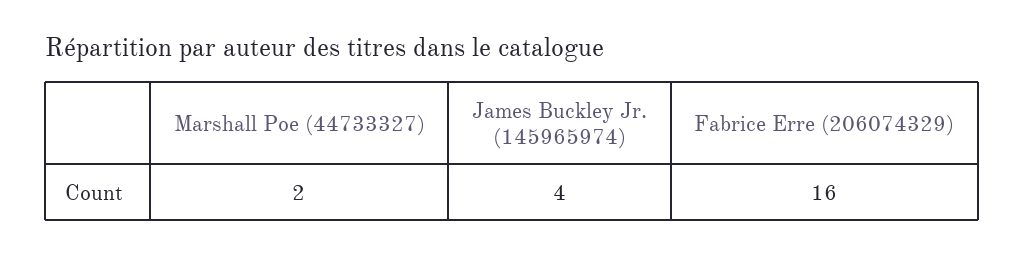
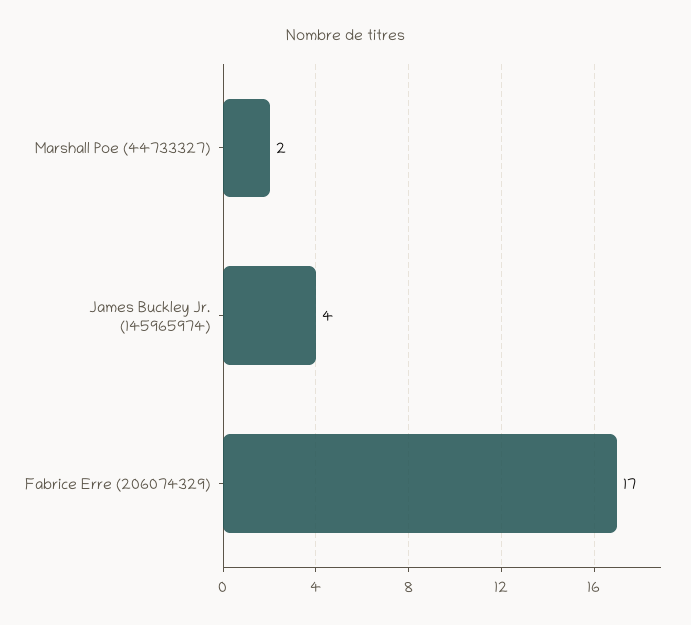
Fabrice Erre (206074329): 16 -> 17

